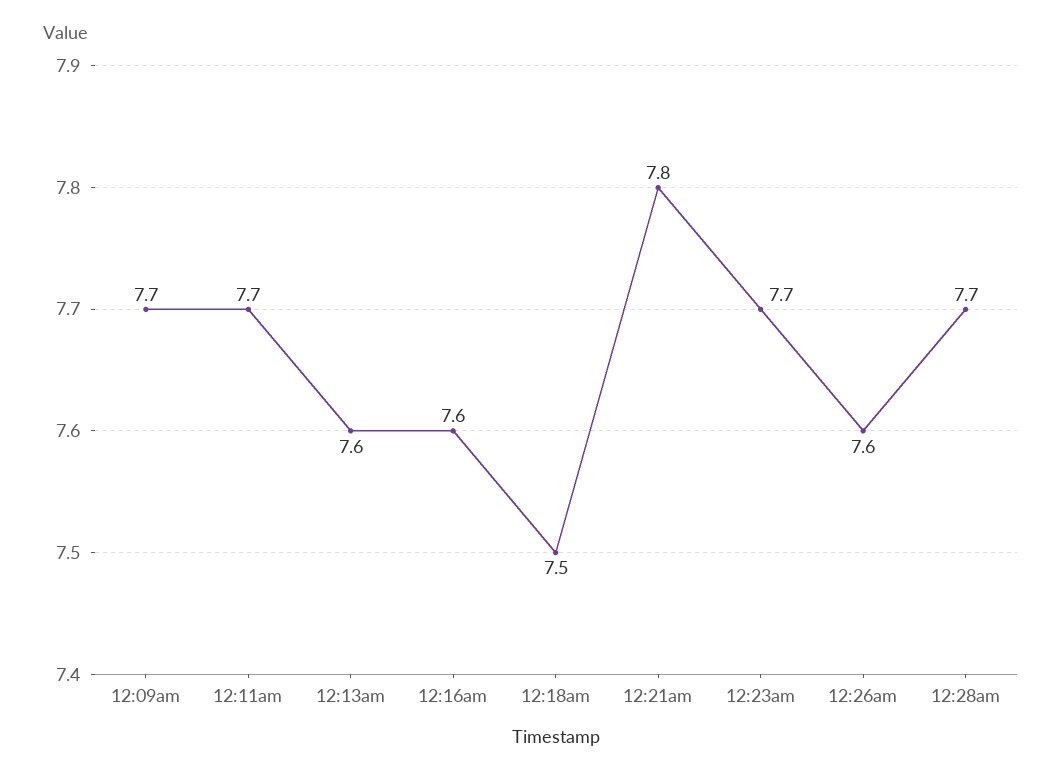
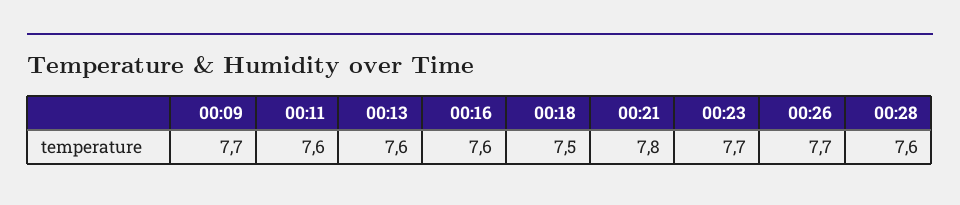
12:11am: 7.7 -> 7.6
12:26am: 7.6 -> 7.7
12:28am: 7.7 -> 7.6

